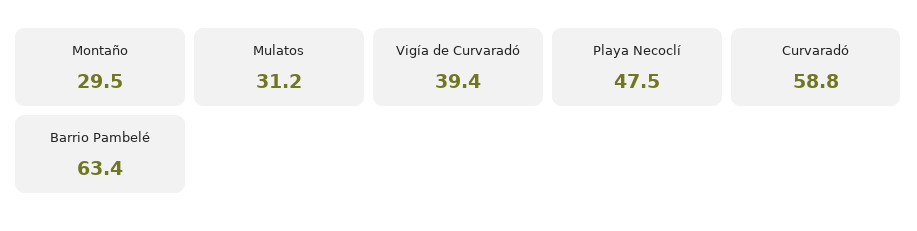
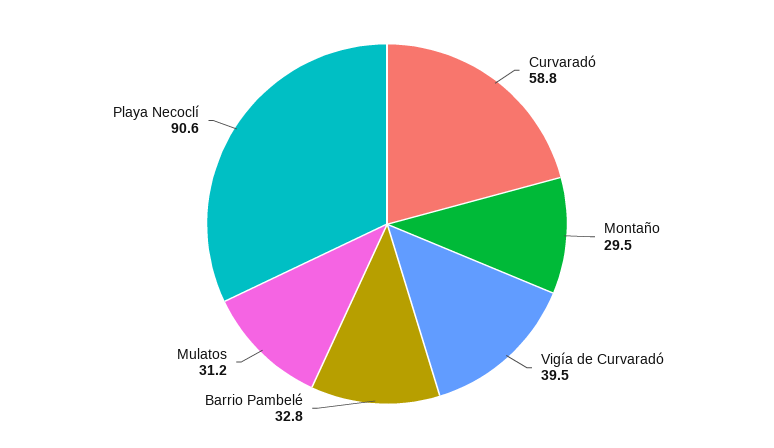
Vigía de Curvaradó: 39.4 -> 39.5
Playa Necoclí: 47.5 -> 90.6
Barrio Pambelé: 63.4 -> 32.8

